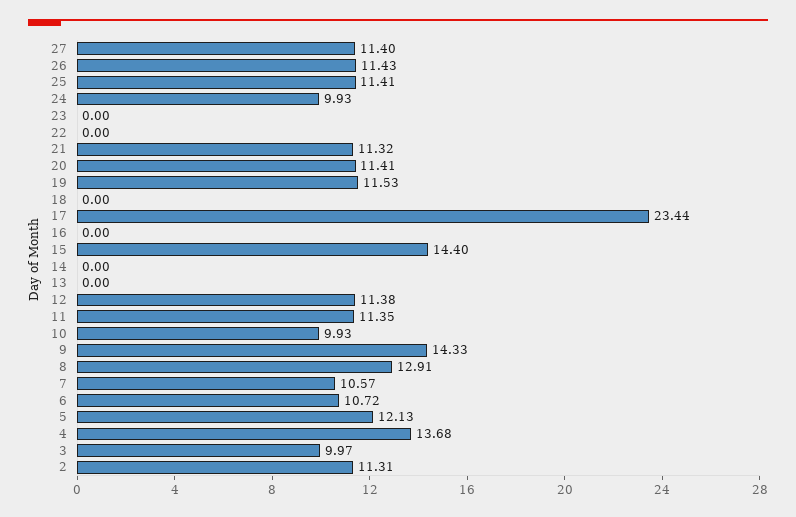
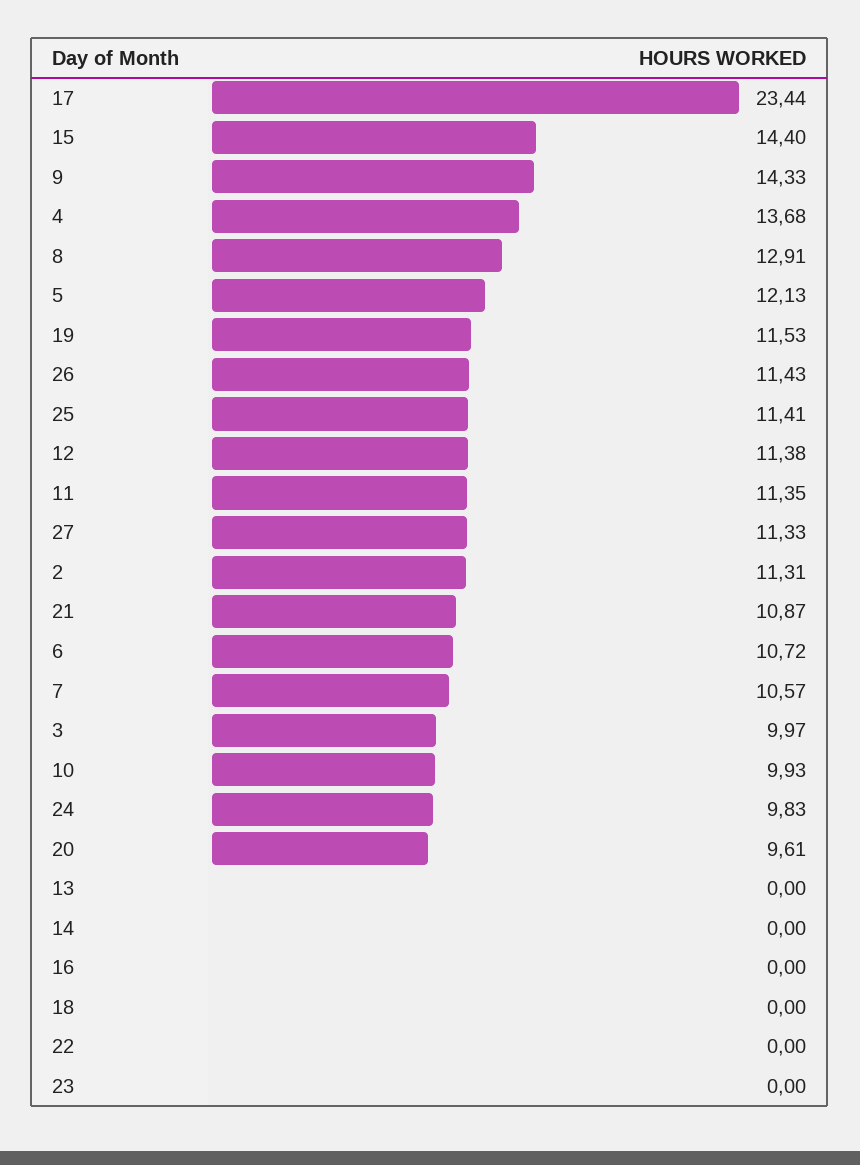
27: 11.4 -> 11.33
24: 9.93 -> 9.83
21: 11.32 -> 10.87
20: 11.41 -> 9.61

